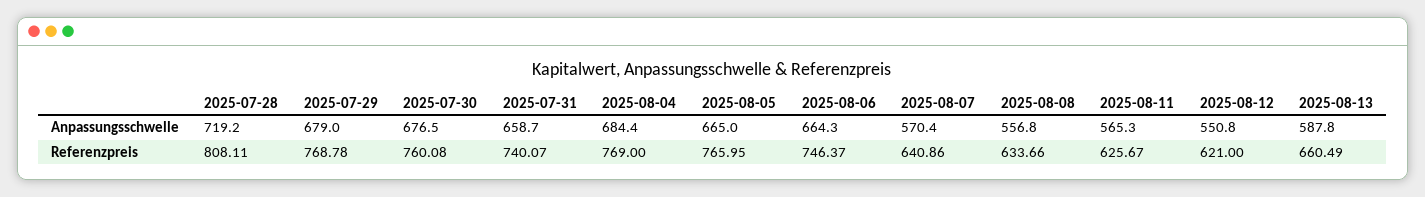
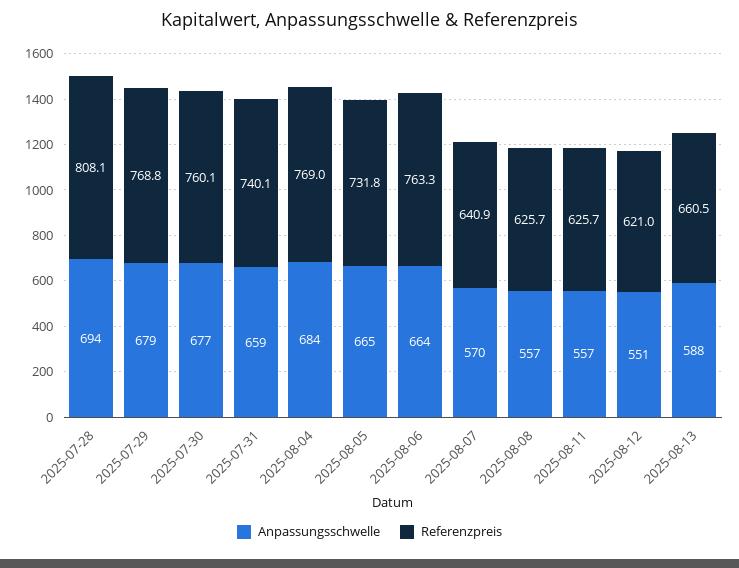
Anpassungsschwelle, 2025-07-28: 719.2 -> 694
Anpassungsschwelle, 2025-08-11: 565.3 -> 557
Referenzpreis, 2025-08-05: 765.95 -> 731.8
Referenzpreis, 2025-08-06: 746.37 -> 763.3
Referenzpreis, 2025-08-08: 633.66 -> 625.7

